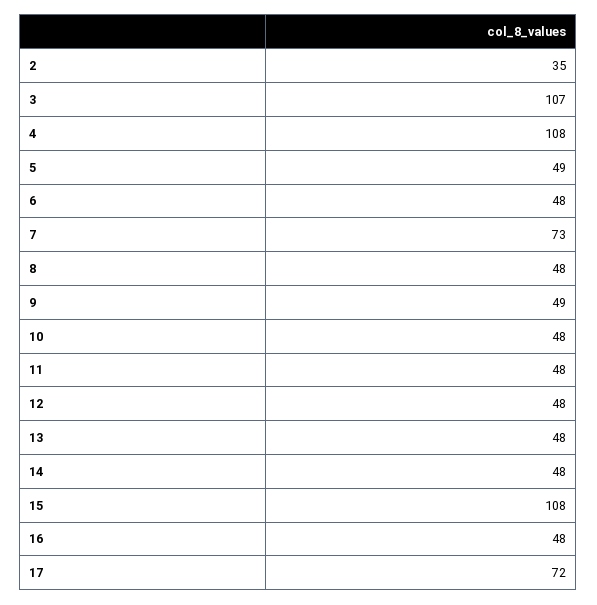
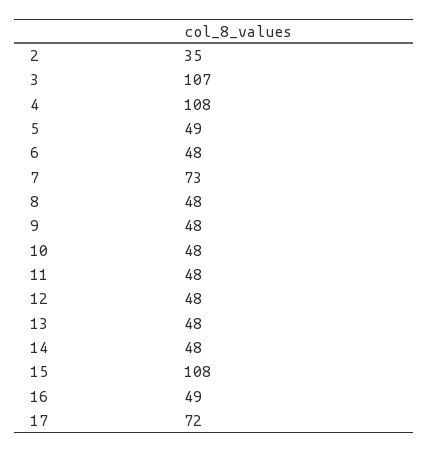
9: 49 -> 48
16: 48 -> 49

